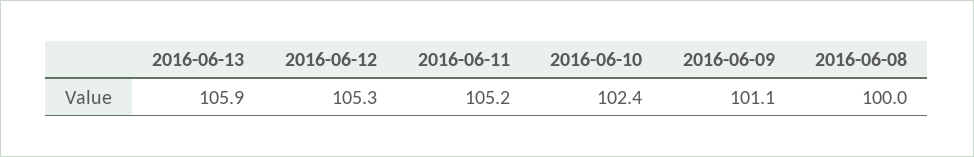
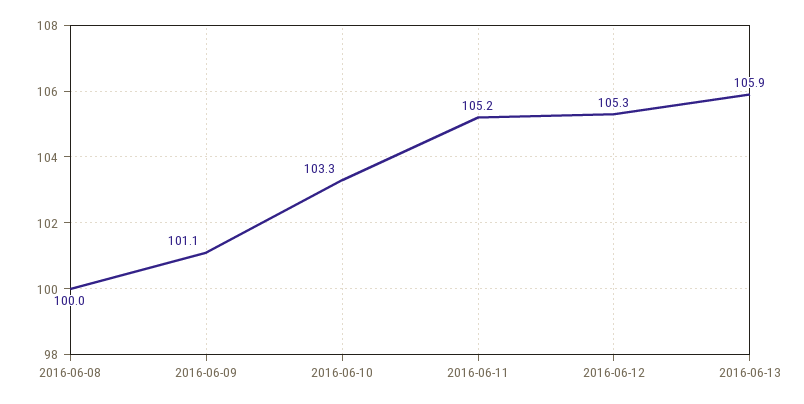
2016-06-10: 102.4 -> 103.3

